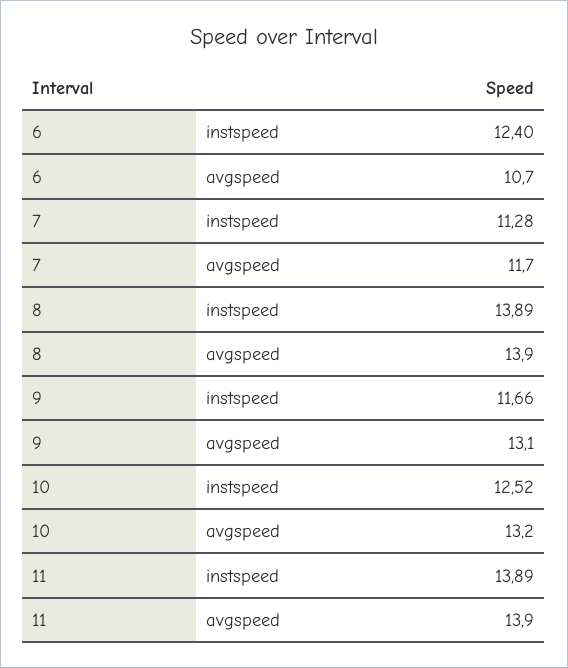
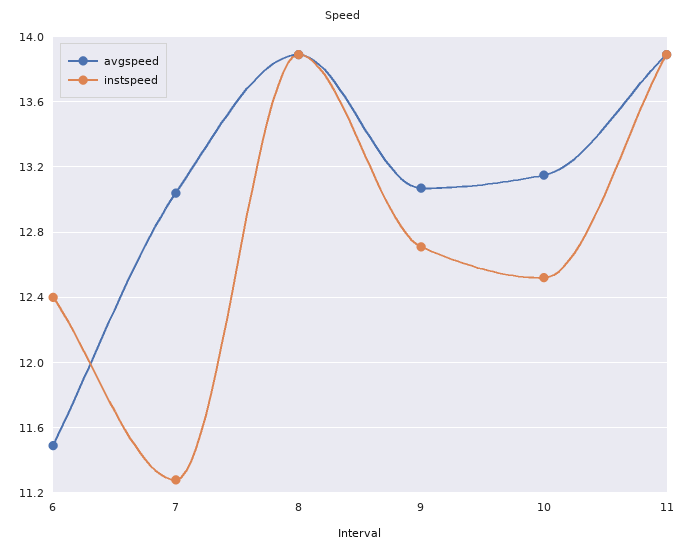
avgspeed, 6: 10.7 -> 11.5
avgspeed, 7: 11.7 -> 13.05
instspeed, 9: 11.66 -> 12.7

